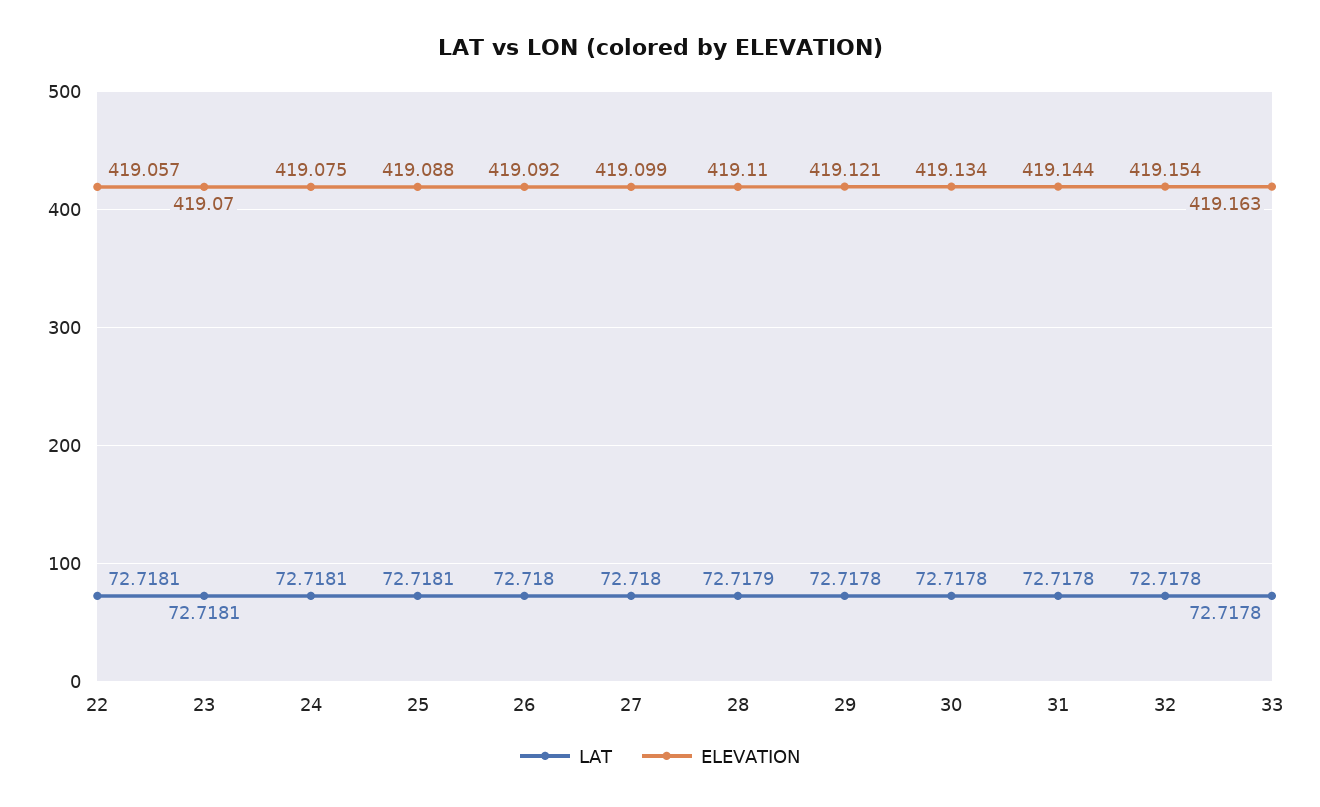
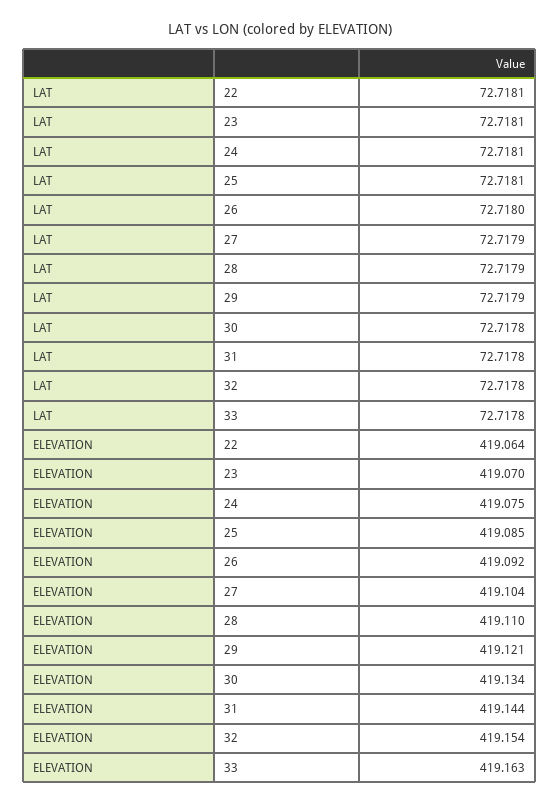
ELEVATION, 22: 419.057 -> 419.064
ELEVATION, 25: 419.088 -> 419.085
LAT, 27: 72.718 -> 72.7179
ELEVATION, 27: 419.099 -> 419.104
LAT, 29: 72.7178 -> 72.7179

